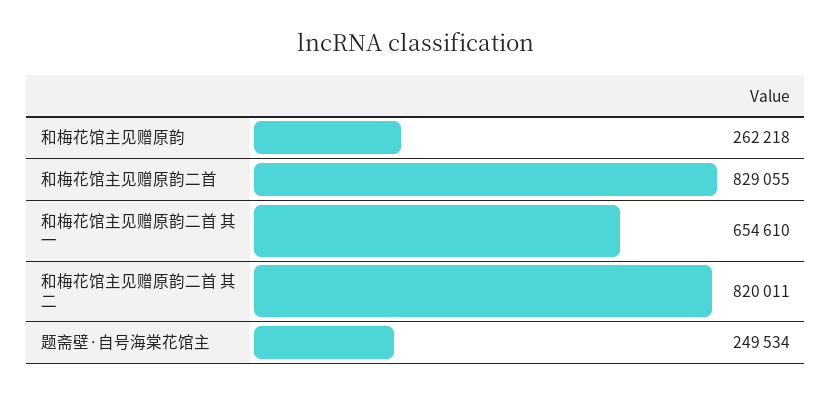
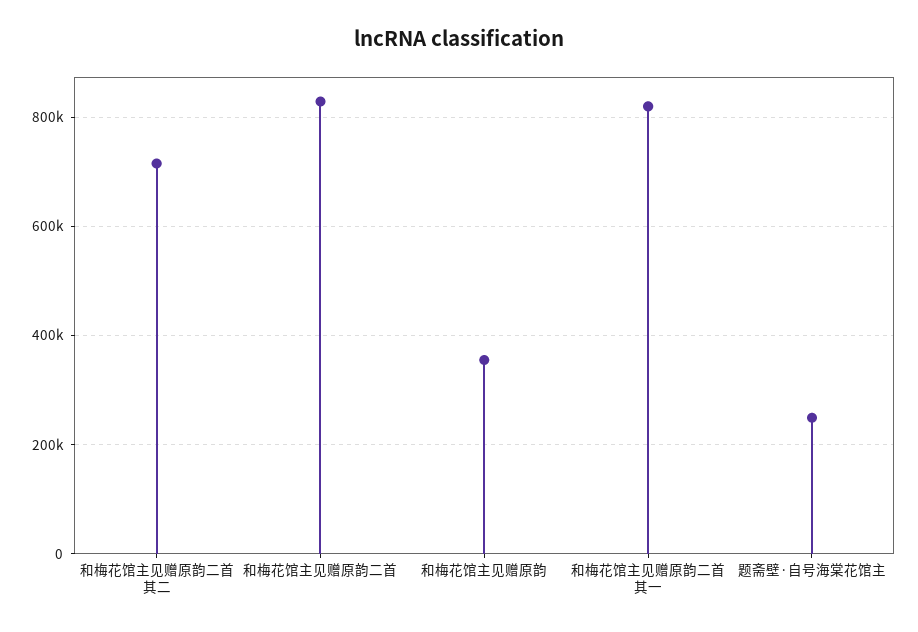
和梅花馆主见赠原韵: 262218 -> 360000
和梅花馆主见赠原韵二首 其一: 654610 -> 820000
和梅花馆主见赠原韵二首 其二: 820011 -> 720000

